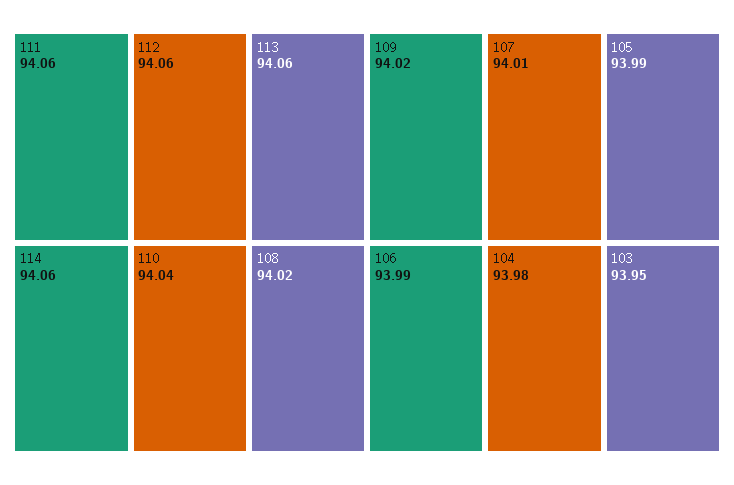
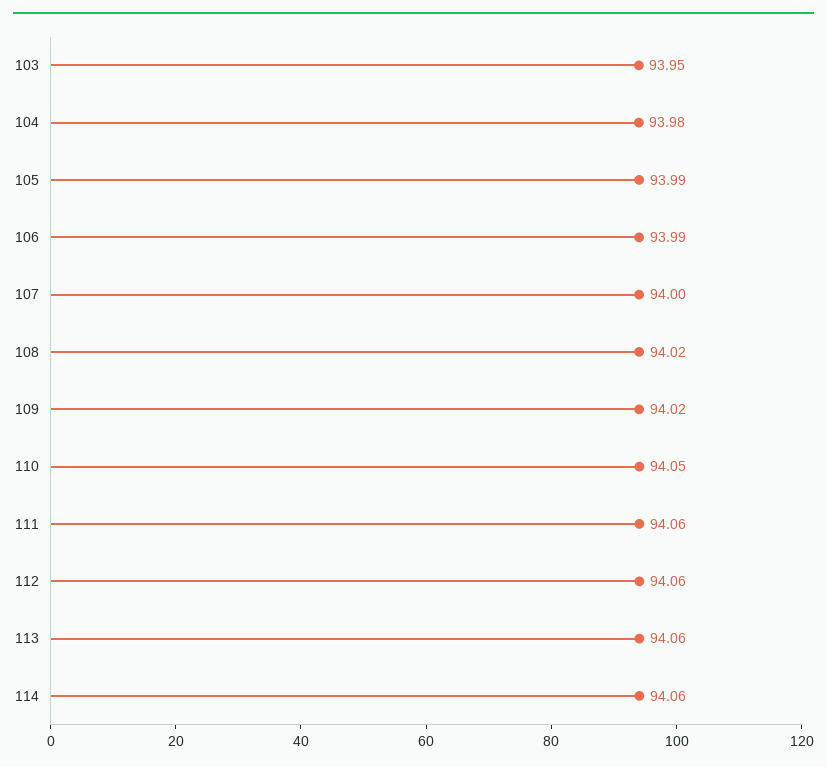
110: 94.04 -> 94.05
107: 94.01 -> 94

